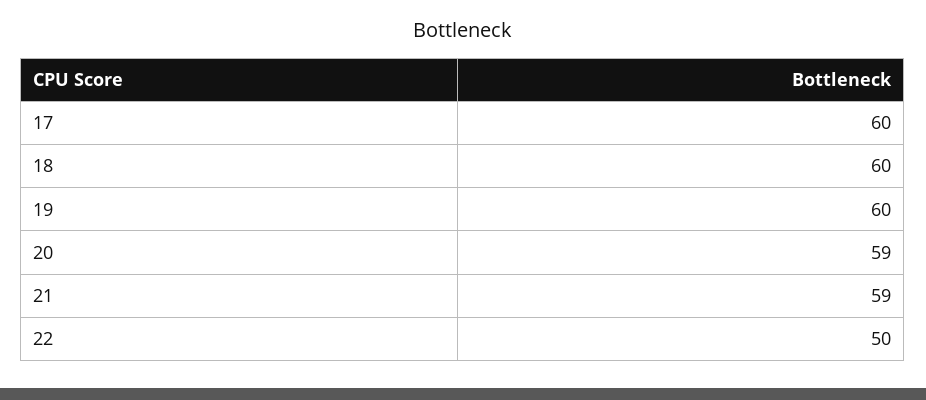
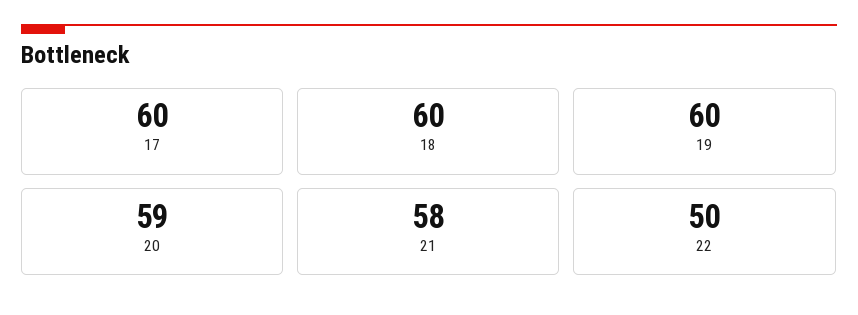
21: 59 -> 58

